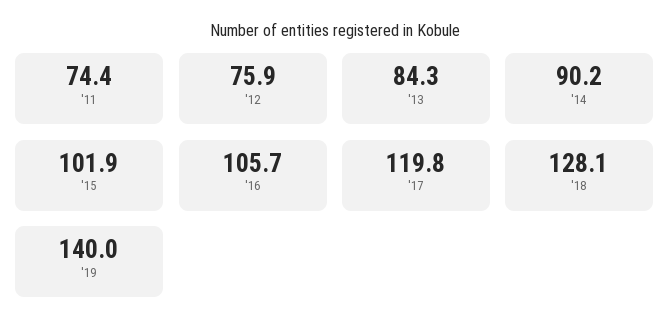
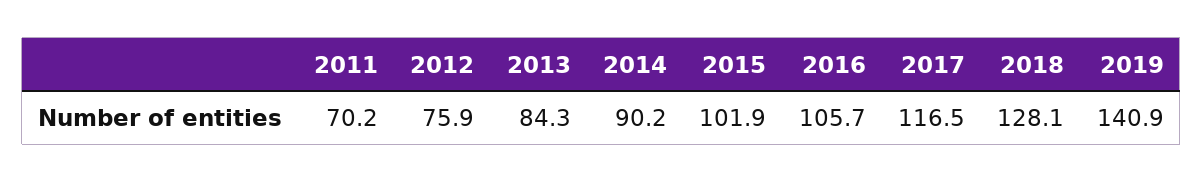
'11: 74.4 -> 70.2
'17: 119.8 -> 116.5
'19: 140 -> 140.9

